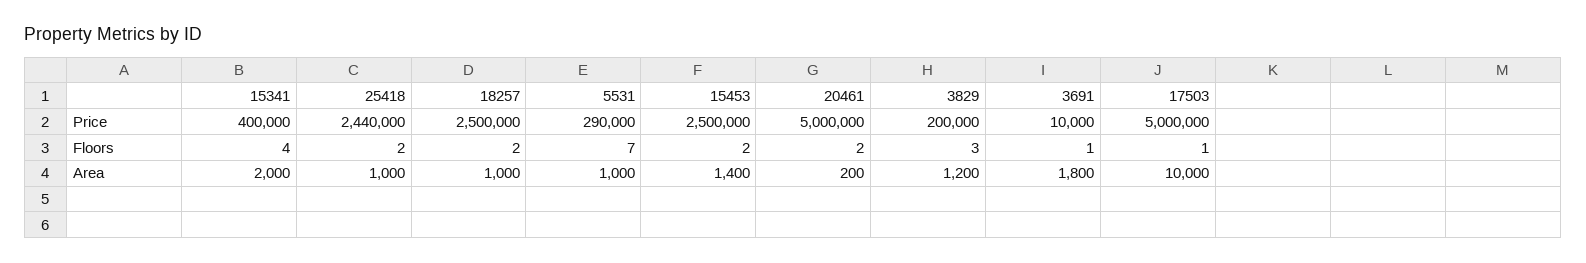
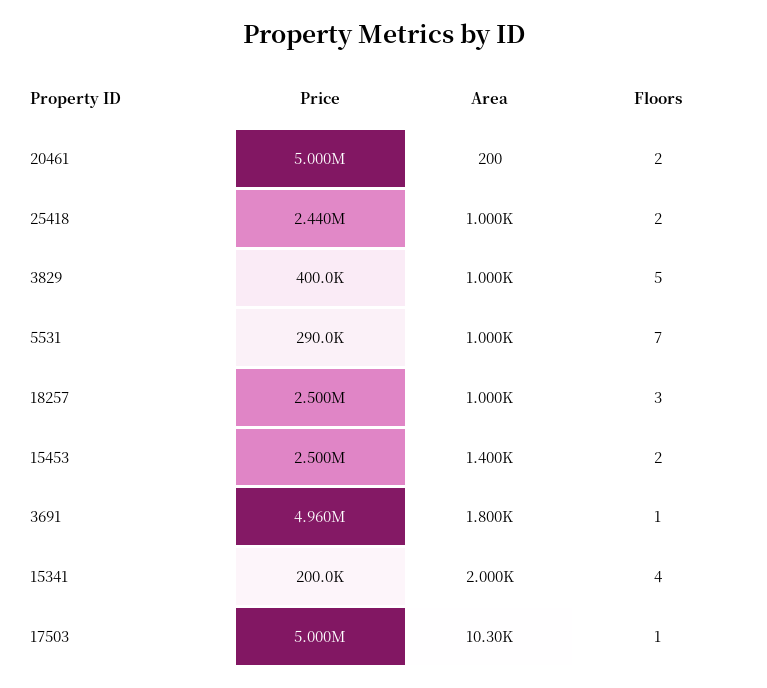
15341, Price: 400000 -> 200000
3829, Price: 200000 -> 400000
3691, Price: 10000 -> 4960000
18257, Floors: 2 -> 3
3829, Floors: 3 -> 5
3829, Area: 1200 -> 1000
17503, Area: 10000 -> 10300

